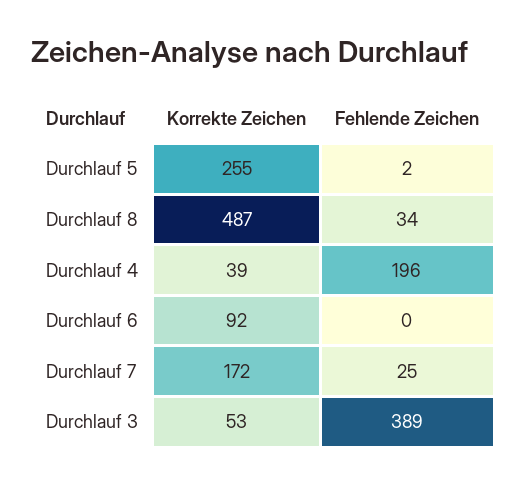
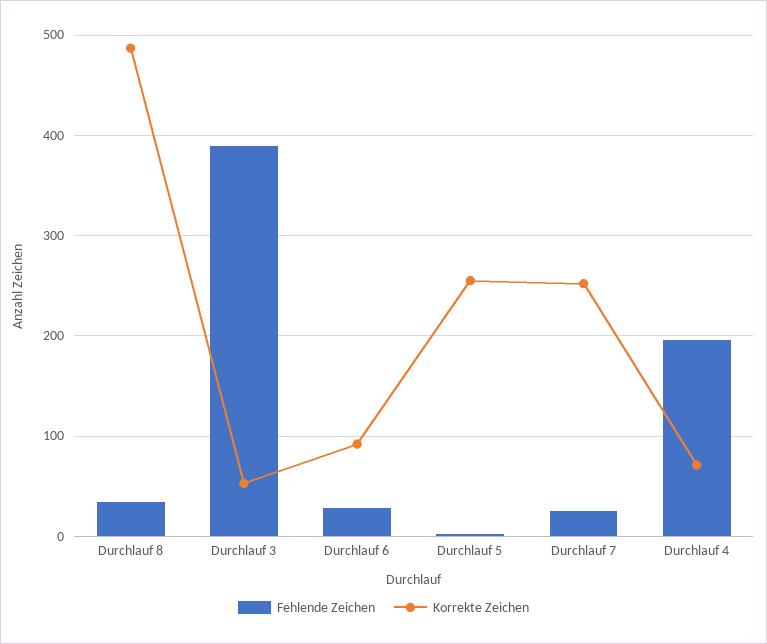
Korrekte Zeichen, Durchlauf 4: 39 -> 70
Fehlende Zeichen, Durchlauf 6: 0 -> 30
Korrekte Zeichen, Durchlauf 7: 172 -> 250

